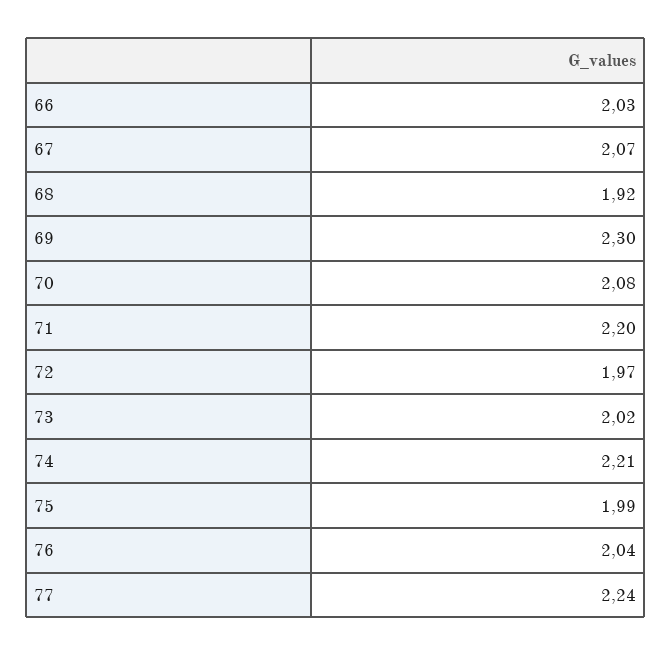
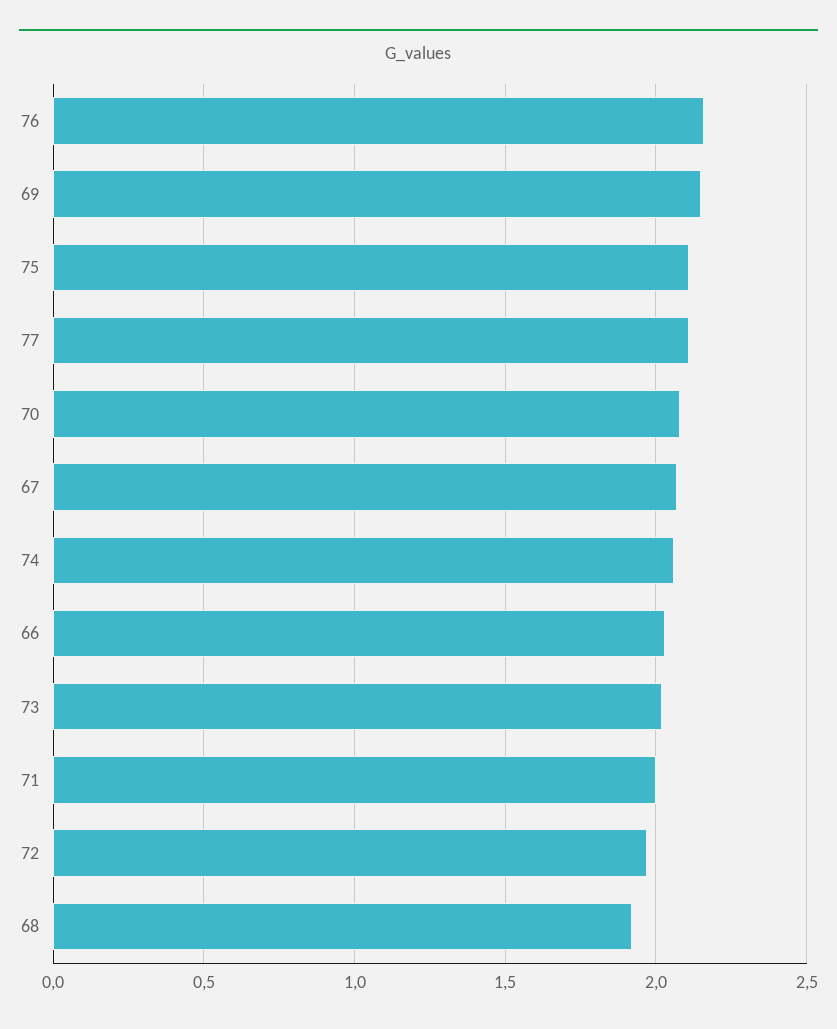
69: 2.3 -> 2.15
71: 2.2 -> 2
74: 2.21 -> 2.05
75: 1.99 -> 2.1
76: 2.04 -> 2.15
77: 2.24 -> 2.1

